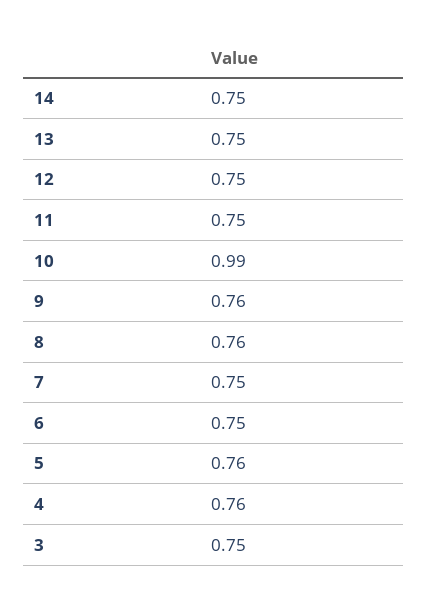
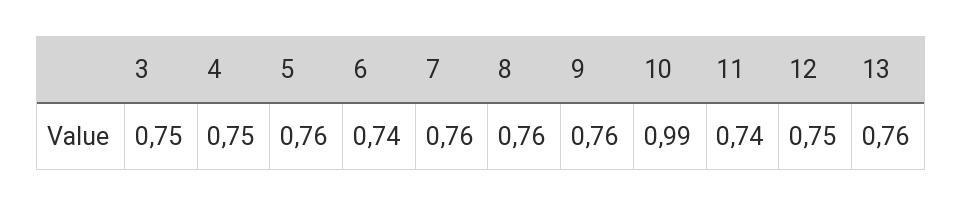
14: 0.75 -> none
13: 0.75 -> 0.76
11: 0.75 -> 0.74
7: 0.75 -> 0.76
6: 0.75 -> 0.74
4: 0.76 -> 0.75

